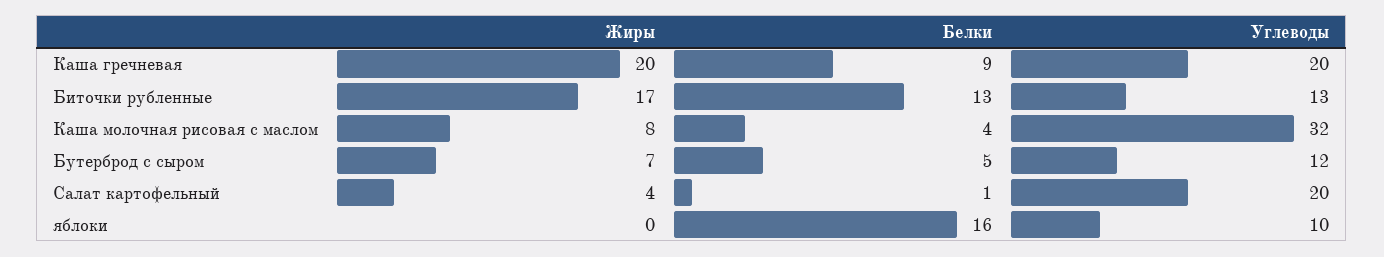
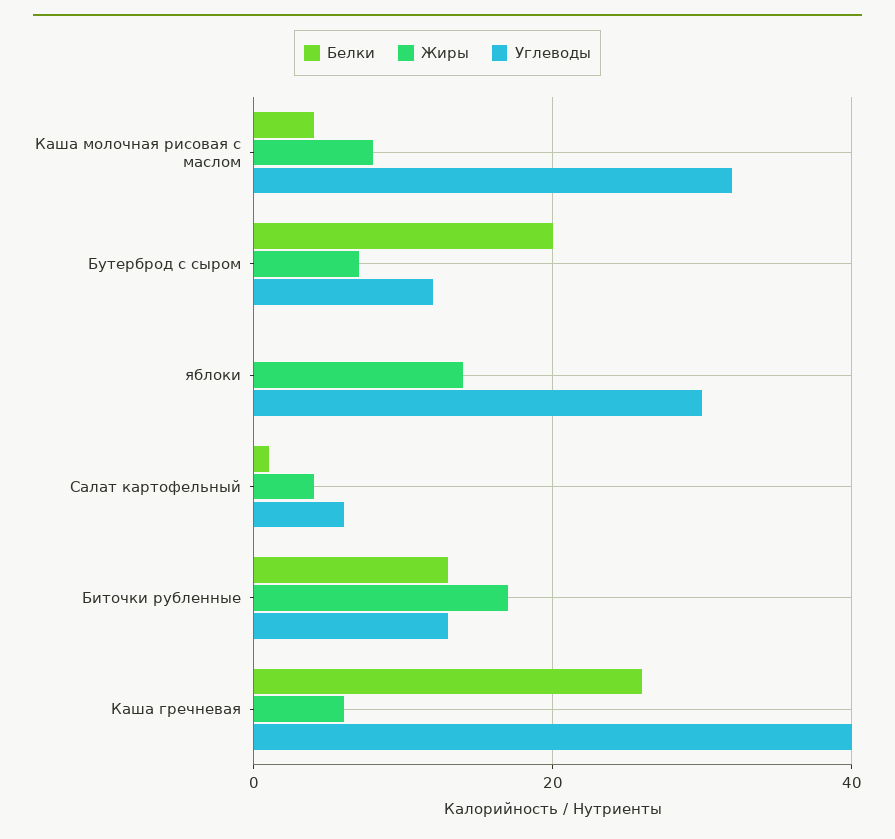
Жиры, Каша гречневая: 20 -> 5
Белки, Каша гречневая: 9 -> 25
Углеводы, Каша гречневая: 20 -> 40
Белки, Бутерброд с сыром: 5 -> 20
Углеводы, Салат картофельный: 20 -> 5
Жиры, яблоки: 0 -> 15
Белки, яблоки: 16 -> 0
Углеводы, яблоки: 10 -> 30

